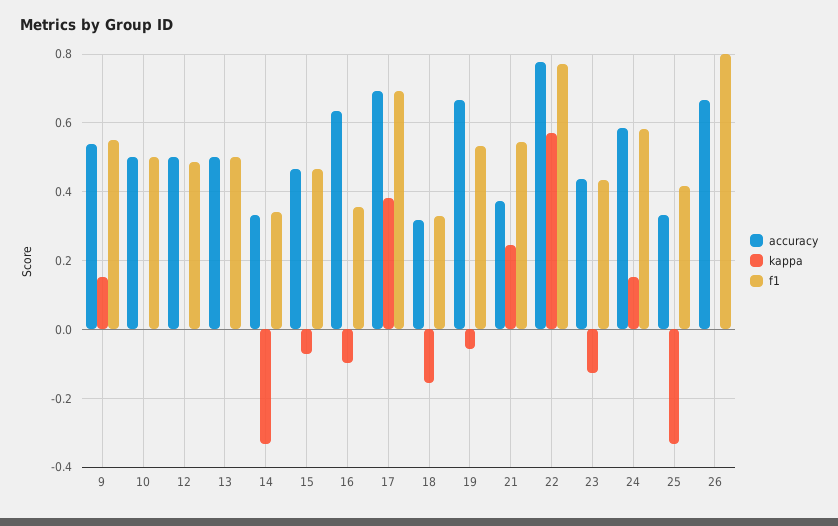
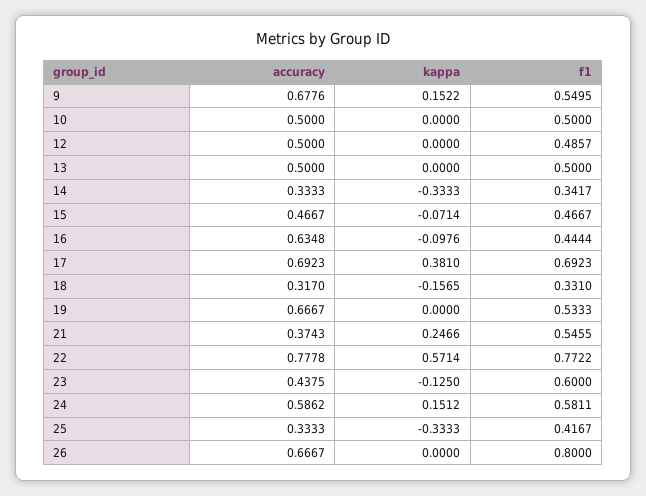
accuracy, 9: 0.54 -> 0.6776
f1, 16: 0.36 -> 0.4444
kappa, 19: -0.06 -> 0
f1, 23: 0.44 -> 0.6

